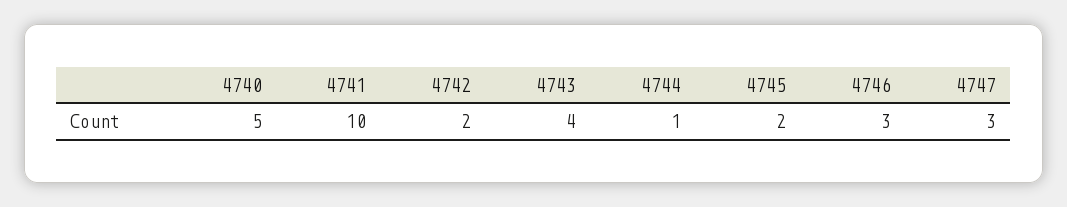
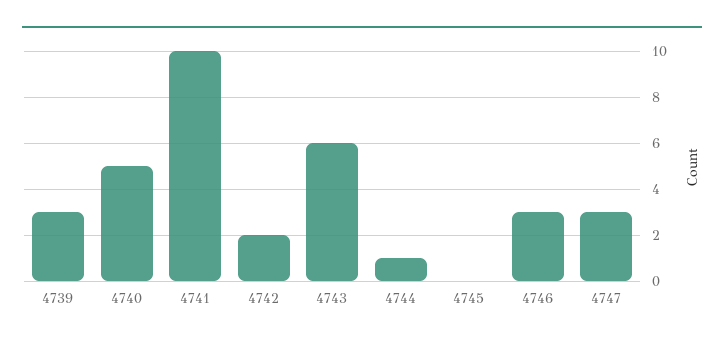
4743: 4 -> 6
4745: 2 -> 0
4739: none -> 3

